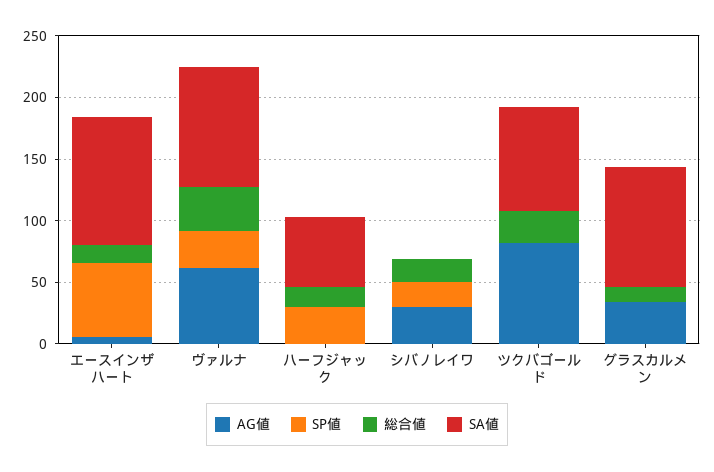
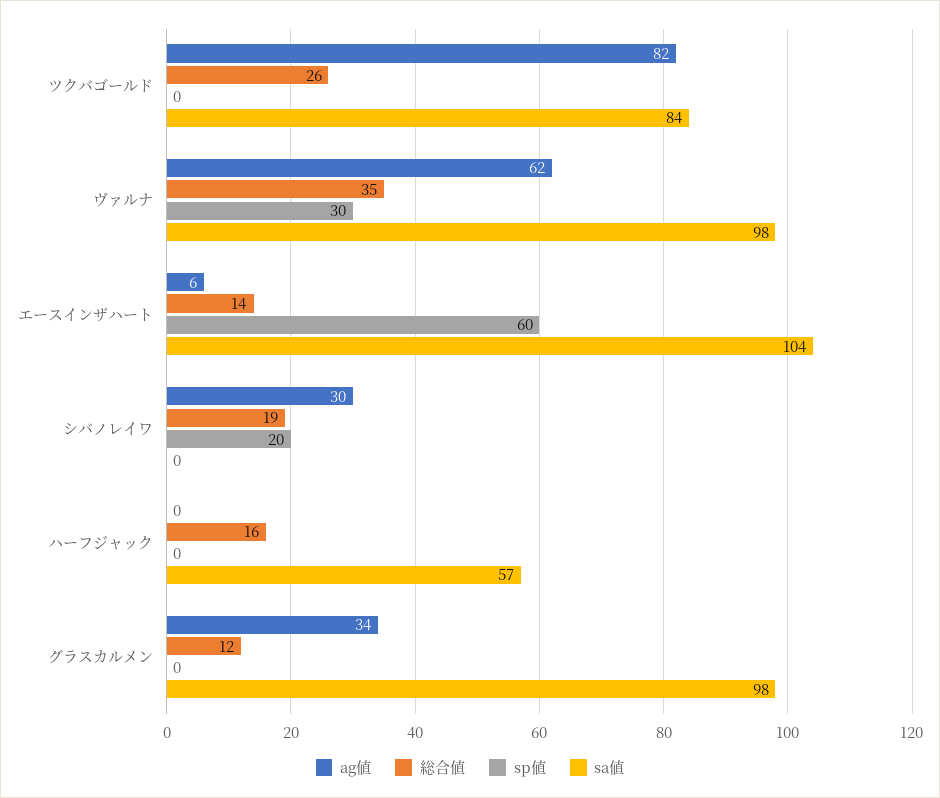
SP値, ハーフジャック: 30 -> 0

